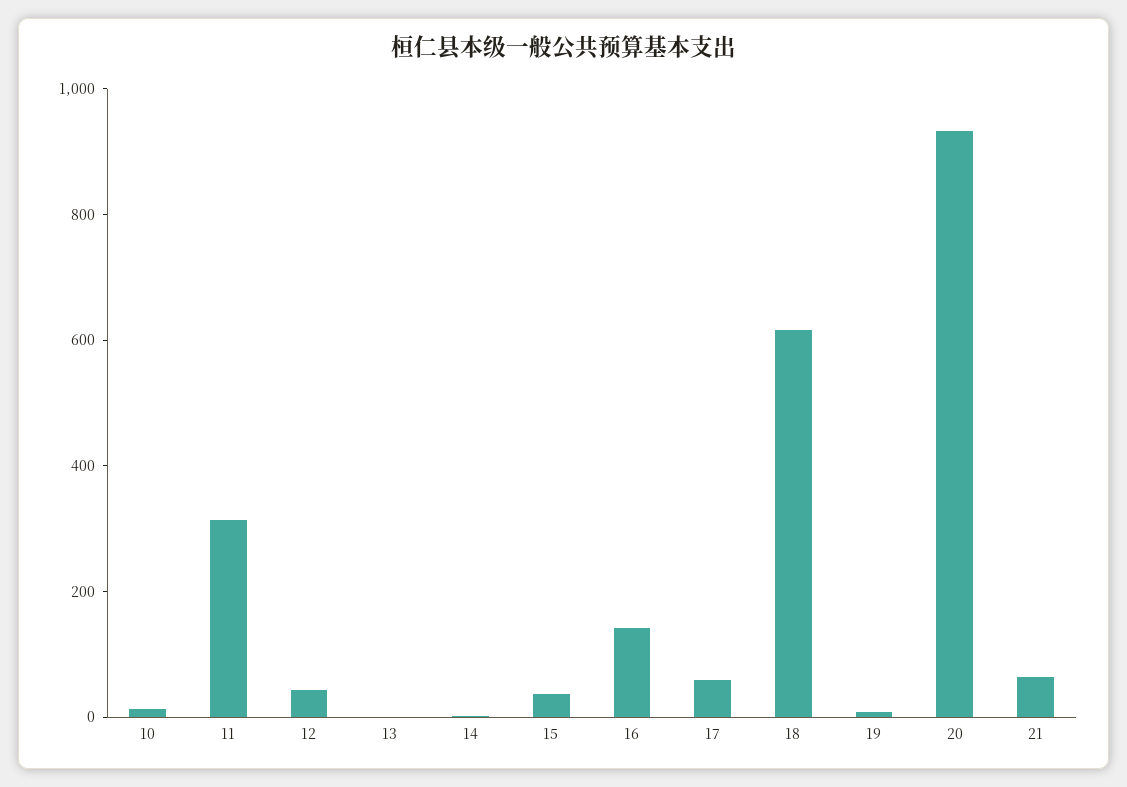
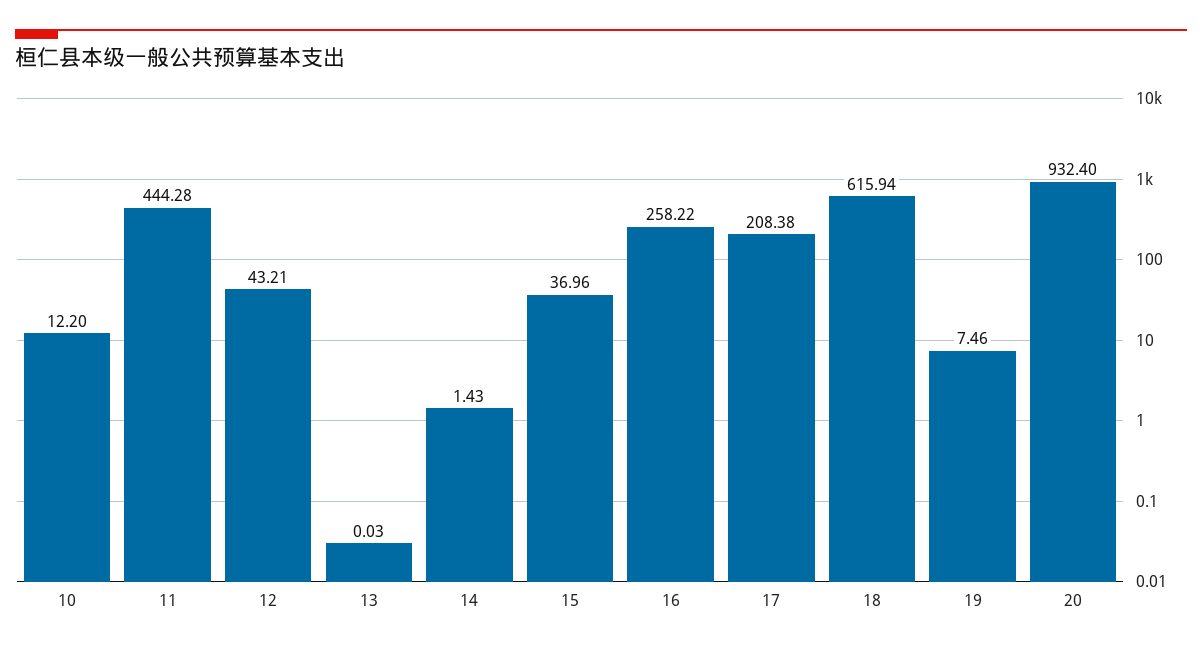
11: 300 -> 444.28
16: 150 -> 258.22
17: 50 -> 208.38
21: 50 -> none

